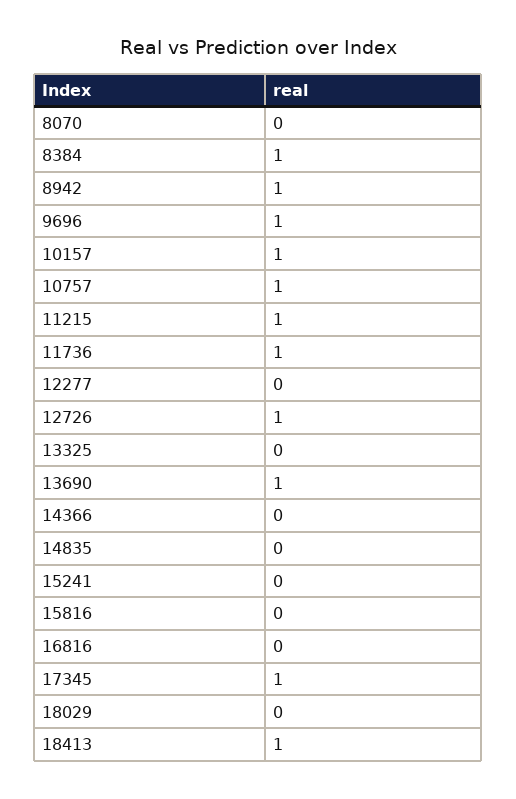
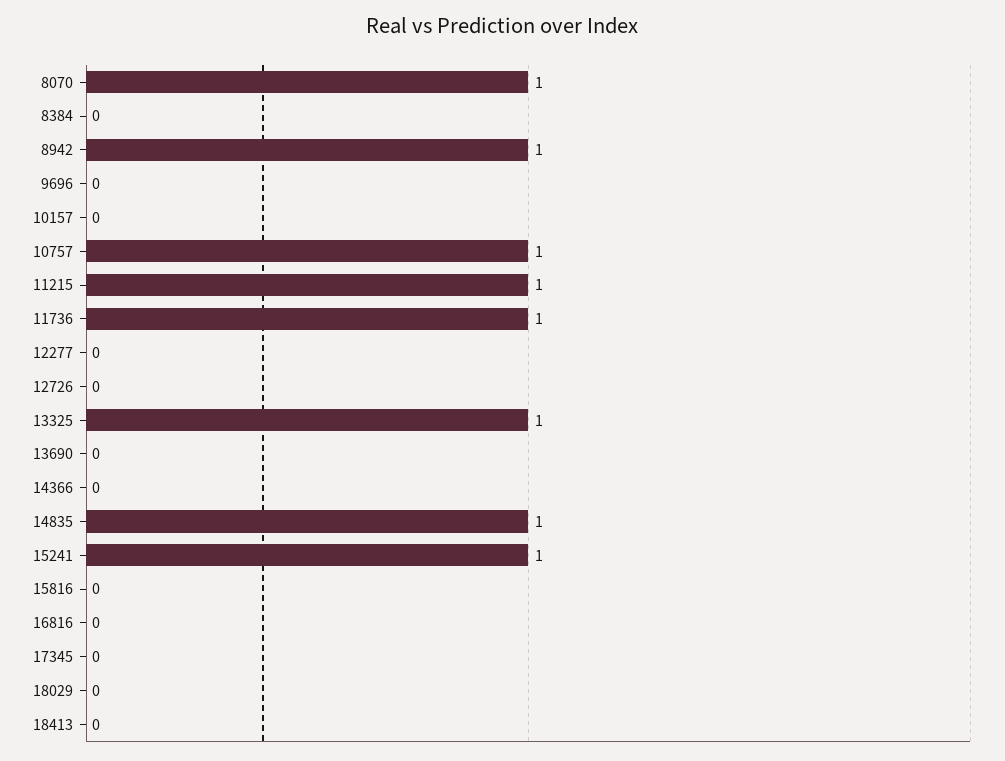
8070: 0 -> 1
8384: 1 -> 0
9696: 1 -> 0
10157: 1 -> 0
12726: 1 -> 0
13325: 0 -> 1
13690: 1 -> 0
14835: 0 -> 1
15241: 0 -> 1
17345: 1 -> 0
18413: 1 -> 0

